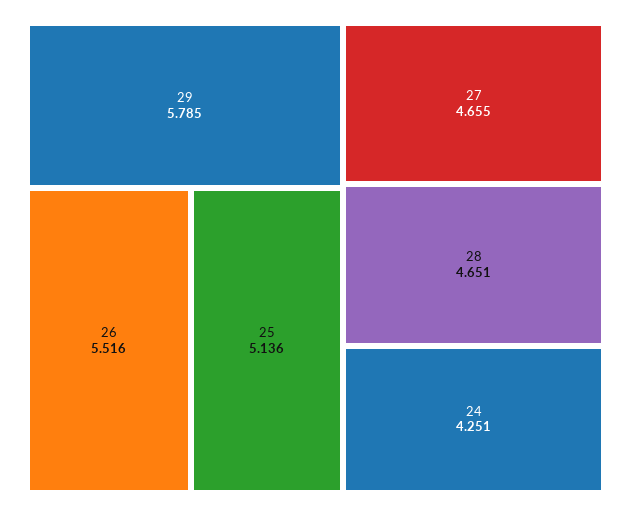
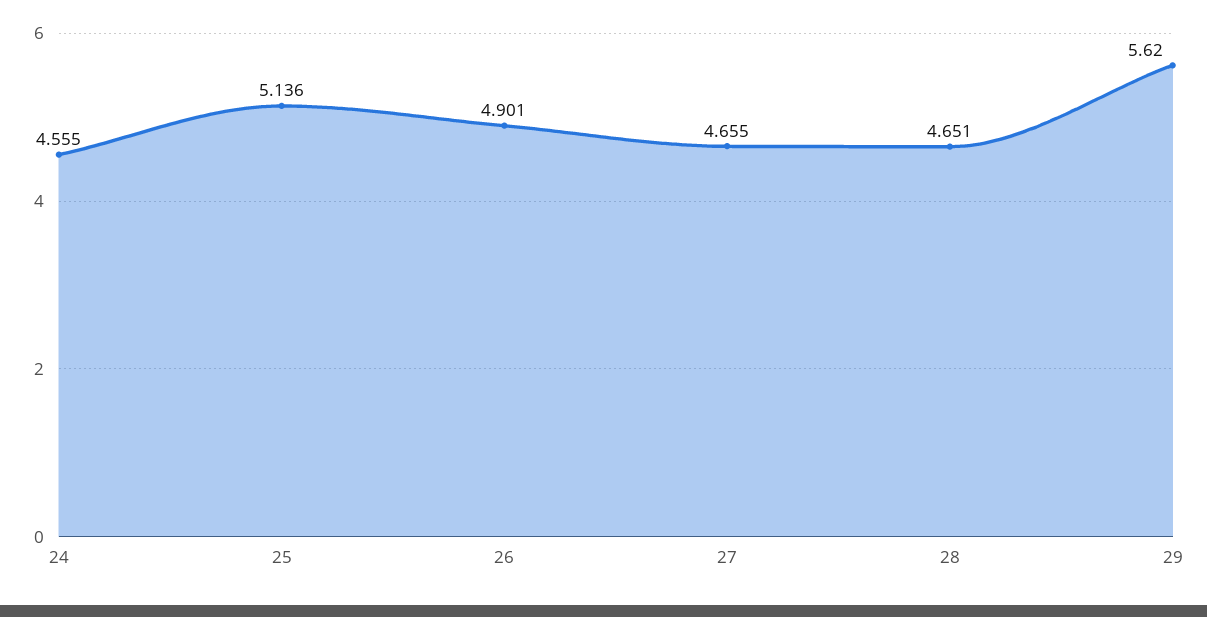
29: 5.785 -> 5.62
26: 5.516 -> 4.901
24: 4.251 -> 4.555

